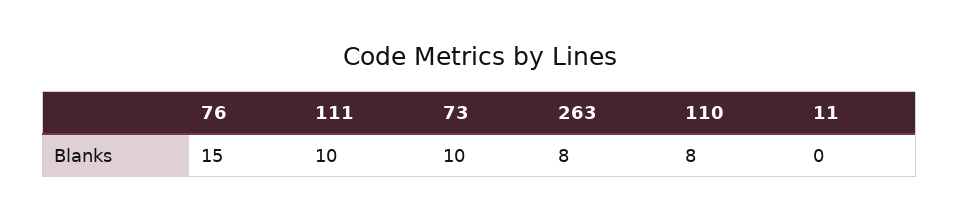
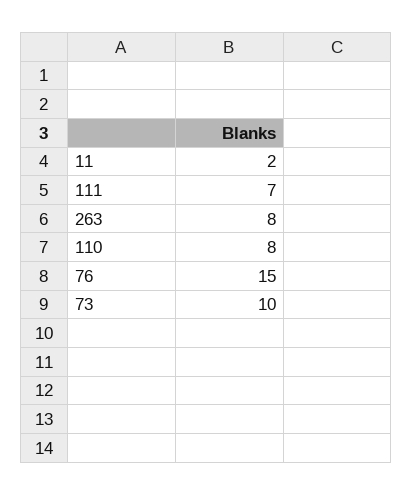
111: 10 -> 7
11: 0 -> 2

